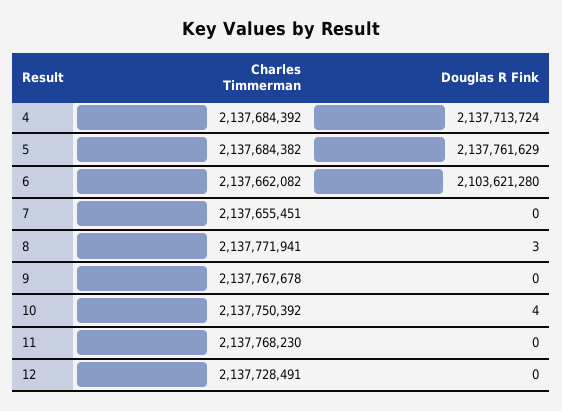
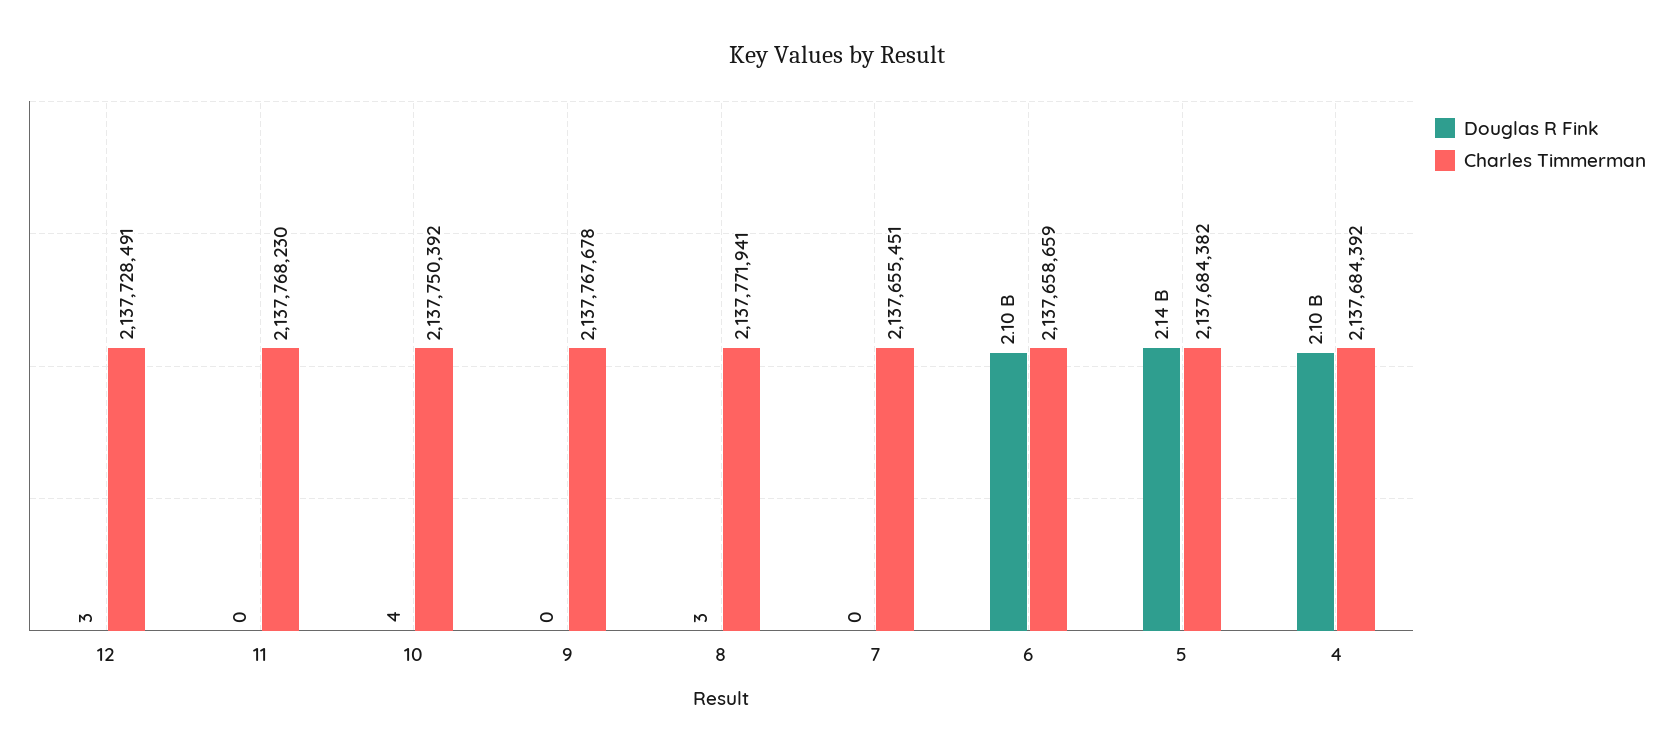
Douglas R Fink, 4: 2137713724 -> 2100000000
Charles Timmerman, 6: 2137662082 -> 2137658659
Douglas R Fink, 12: 0 -> 3

